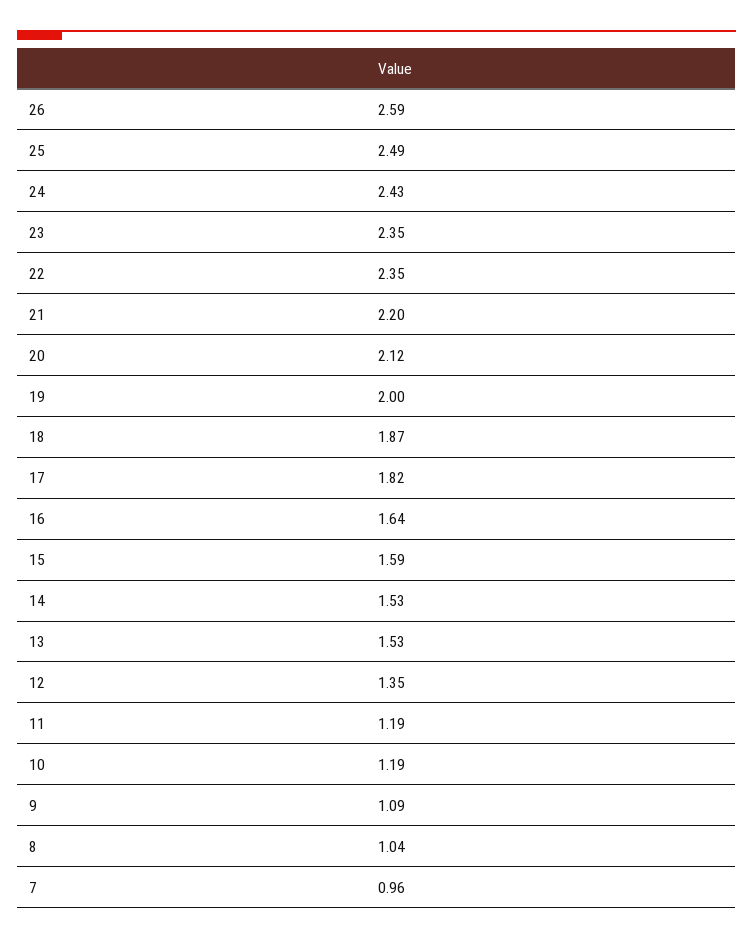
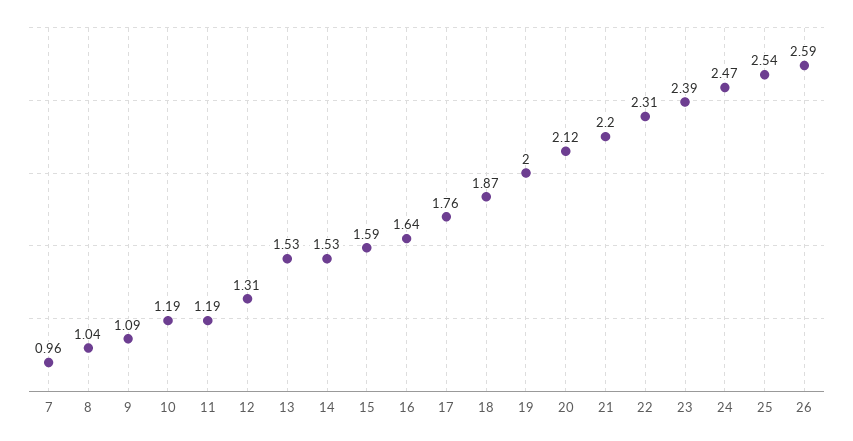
25: 2.49 -> 2.54
24: 2.43 -> 2.47
23: 2.35 -> 2.39
22: 2.35 -> 2.31
17: 1.82 -> 1.76
12: 1.35 -> 1.31

